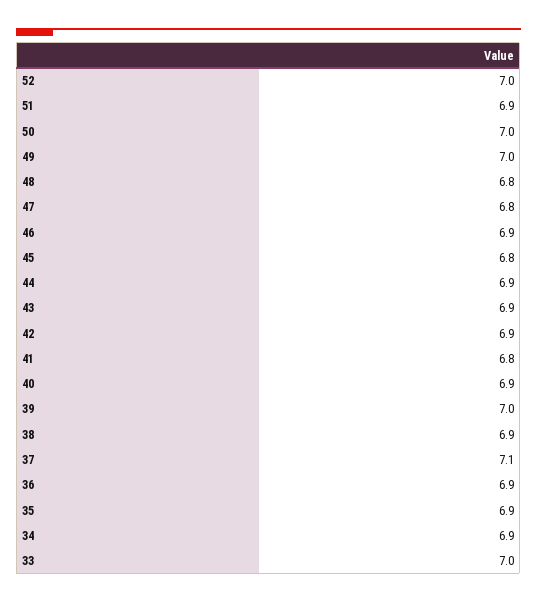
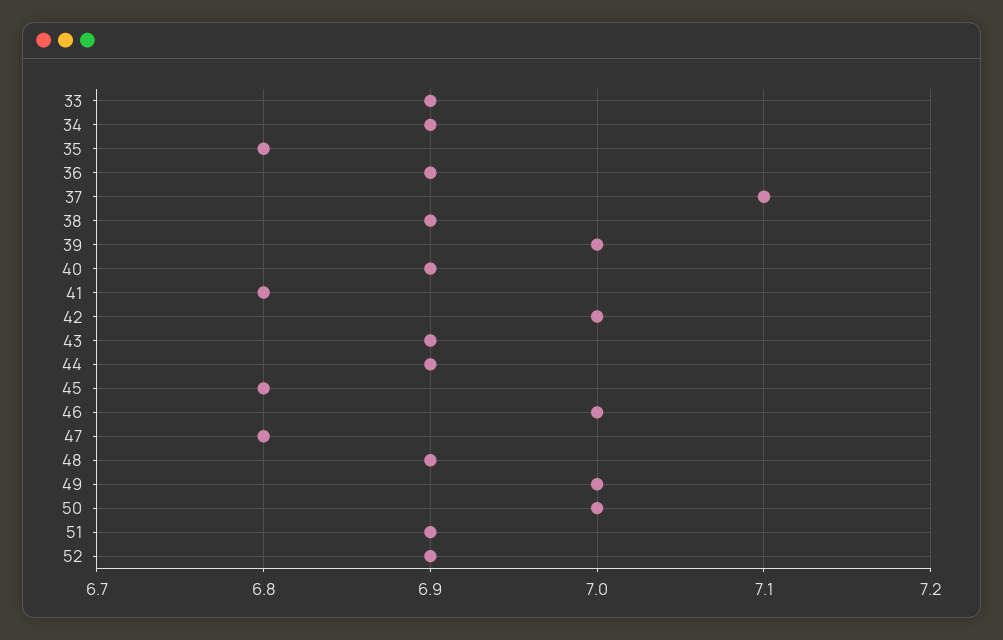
52: 7 -> 6.9
48: 6.8 -> 6.9
46: 6.9 -> 7
42: 6.9 -> 7
35: 6.9 -> 6.8
33: 7 -> 6.9

